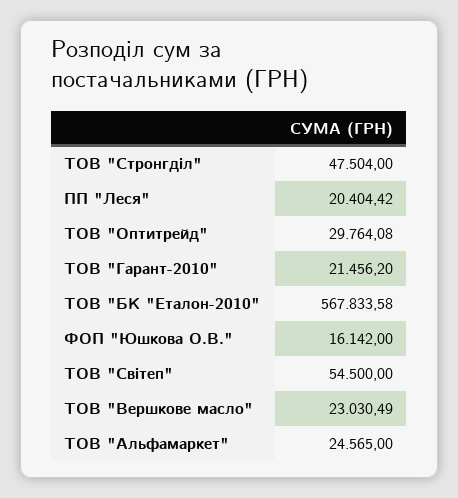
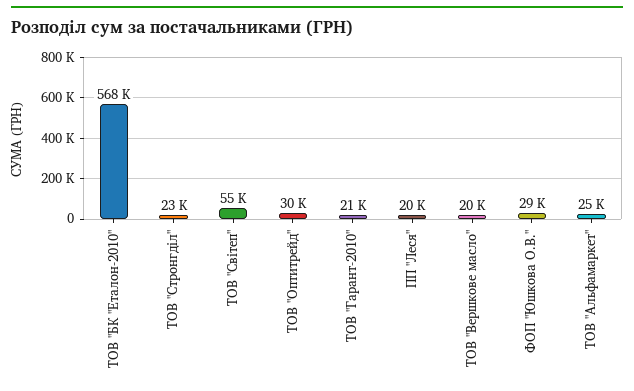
ТОВ "Стронгділ": 47504 -> 23000
ФОП "Юшкова О.В.": 16142 -> 29000
ТОВ "Вершкове масло": 23030.49 -> 20000

